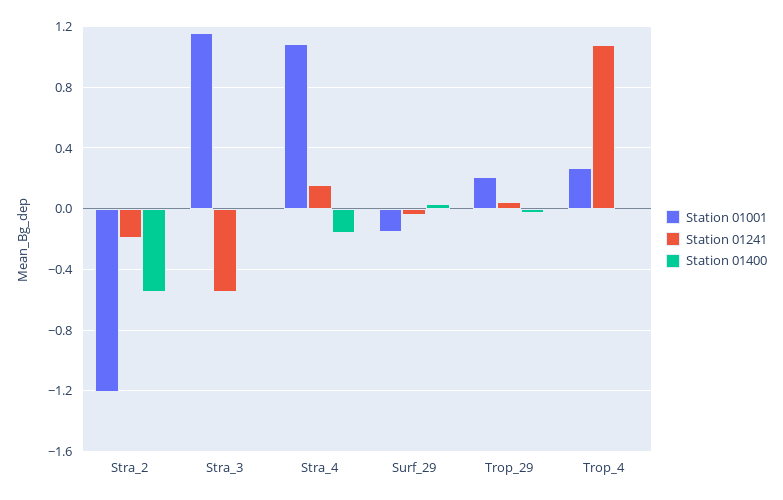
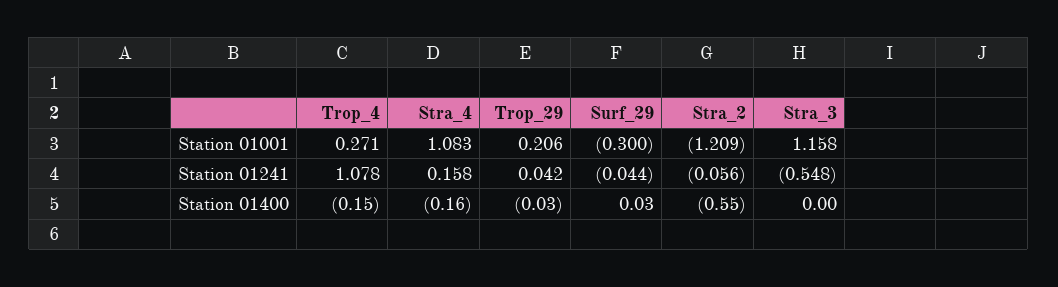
Station 01241, Stra_2: -0.2 -> -0.056
Station 01001, Surf_29: -0.15 -> -0.3
Station 01400, Trop_4: 0 -> -0.15

